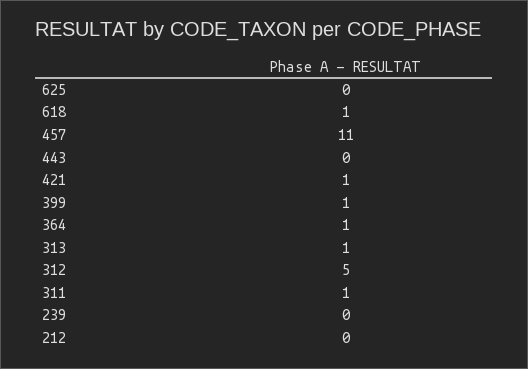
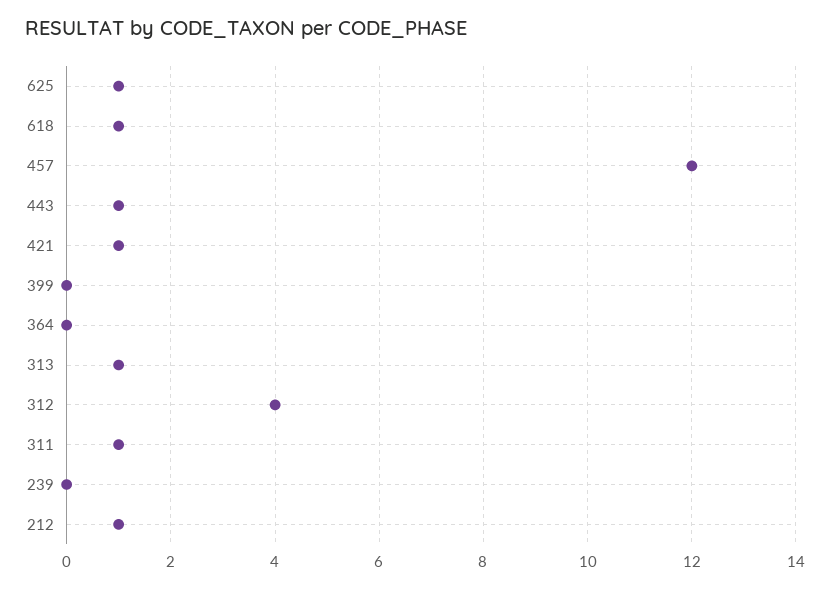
625: 0 -> 1
457: 11 -> 12
443: 0 -> 1
399: 1 -> 0
364: 1 -> 0
312: 5 -> 4
212: 0 -> 1

